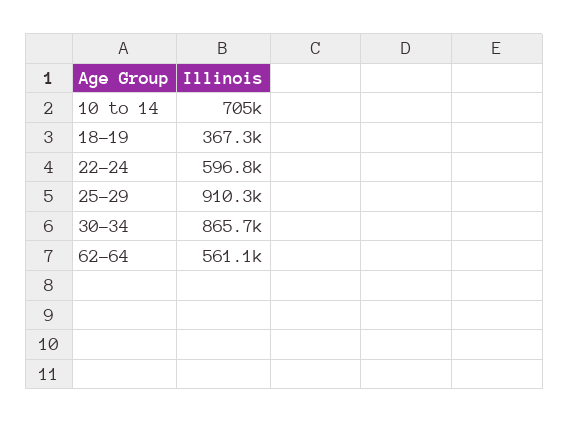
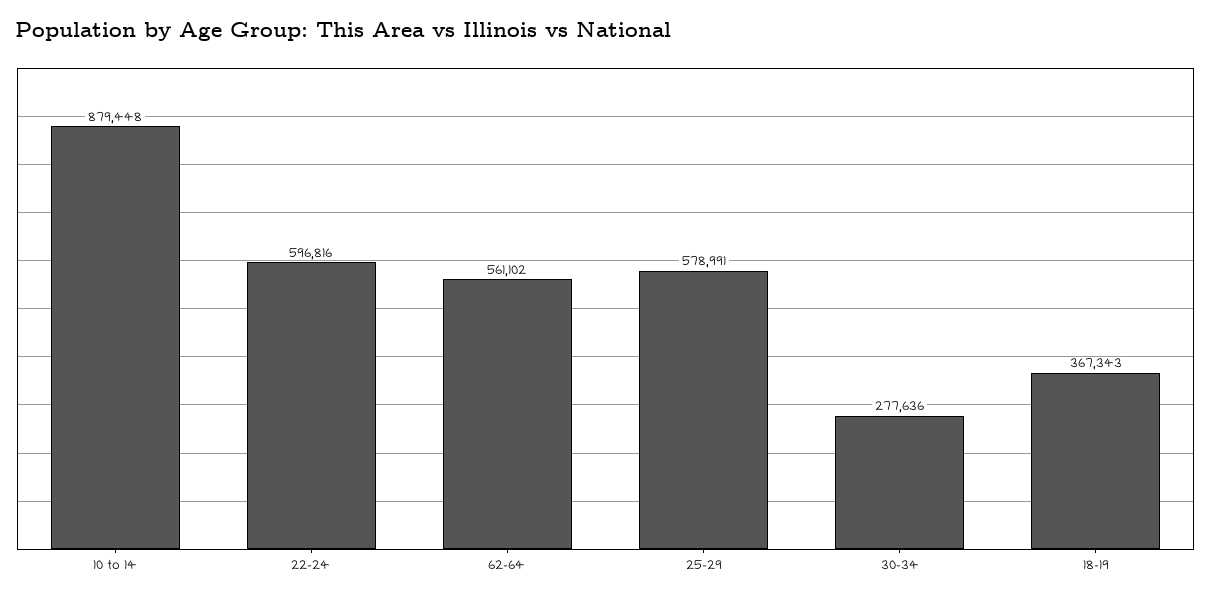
10 to 14: 705000 -> 879448
25-29: 910300 -> 578991
30-34: 865700 -> 277636

